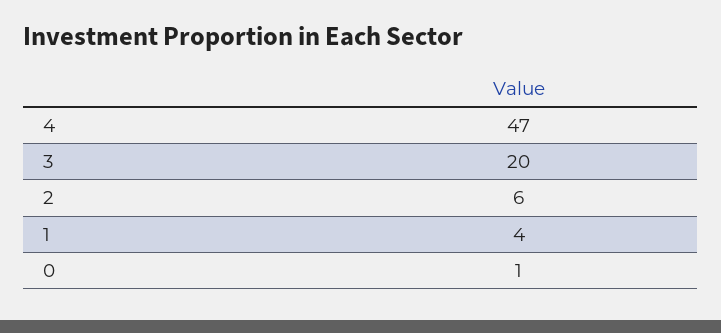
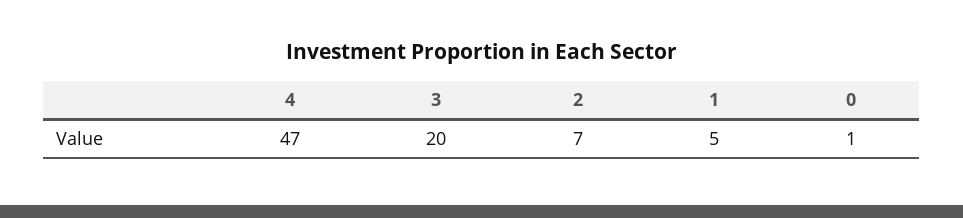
2: 6 -> 7
1: 4 -> 5

